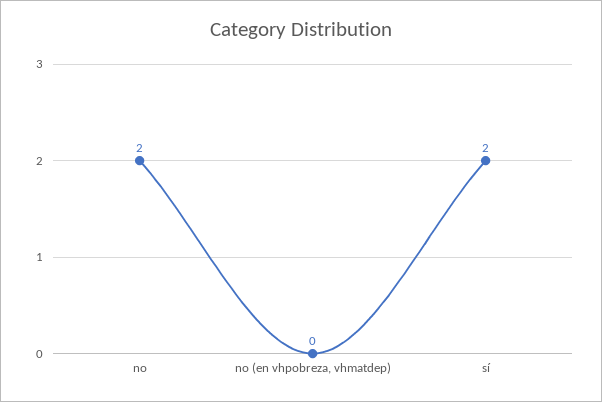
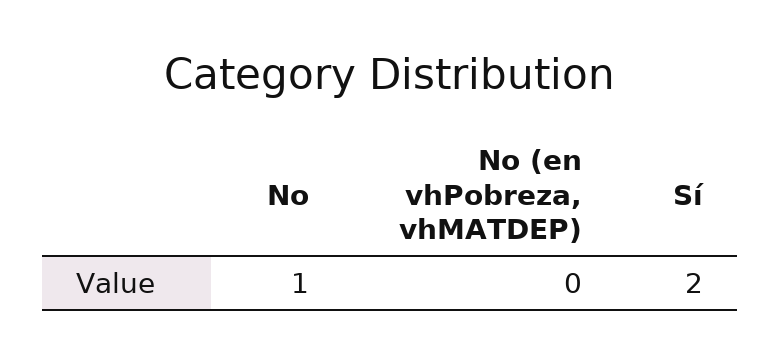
no: 2 -> 1

